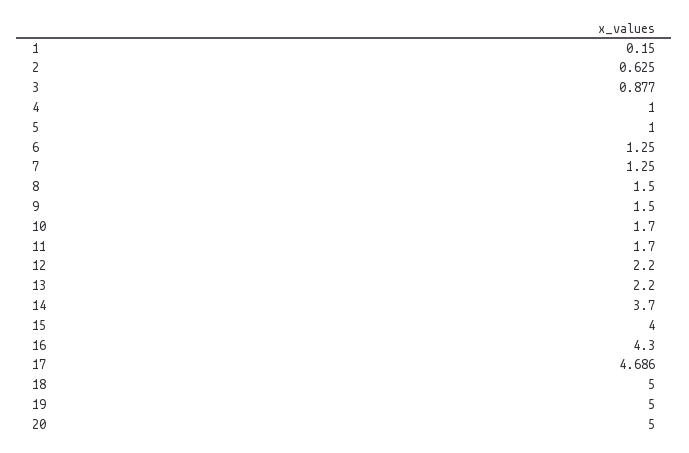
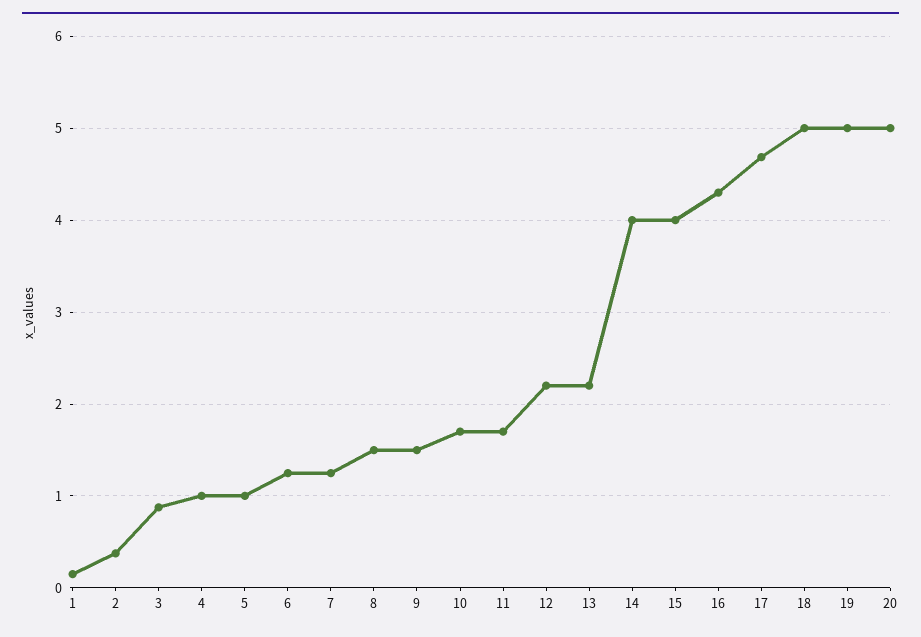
2: 0.625 -> 0.4
14: 3.7 -> 4

